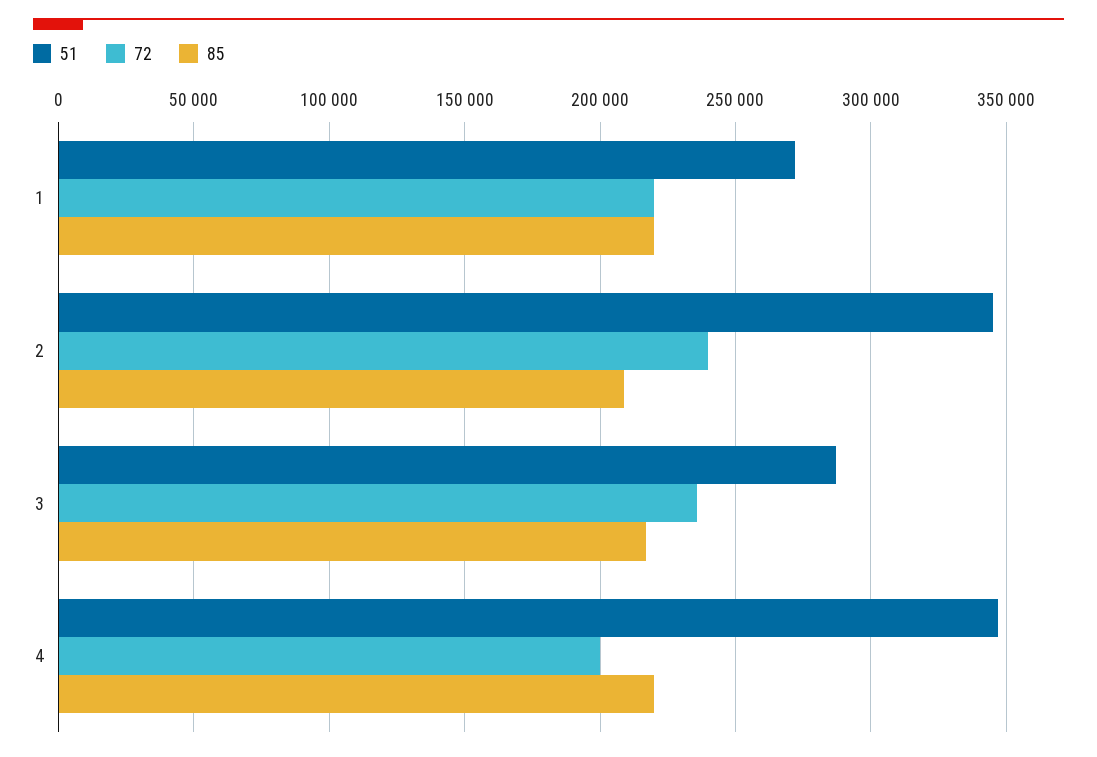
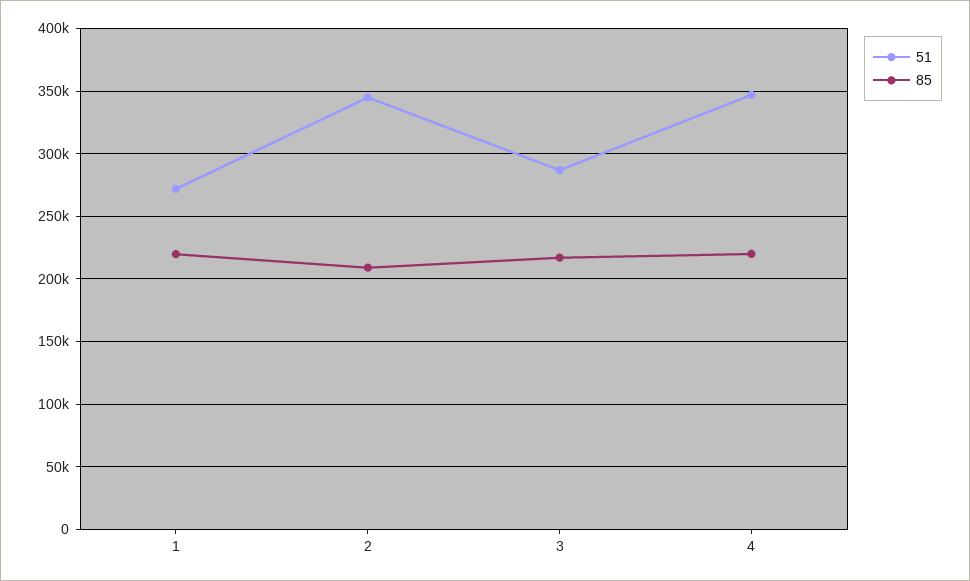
72, 1: 220000 -> none
72, 2: 240000 -> none
72, 3: 235000 -> none
72, 4: 200000 -> none

